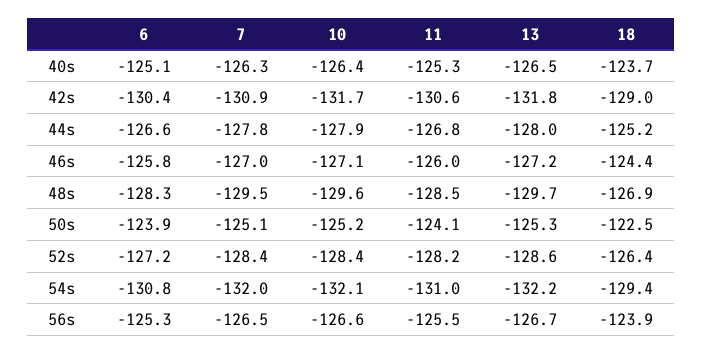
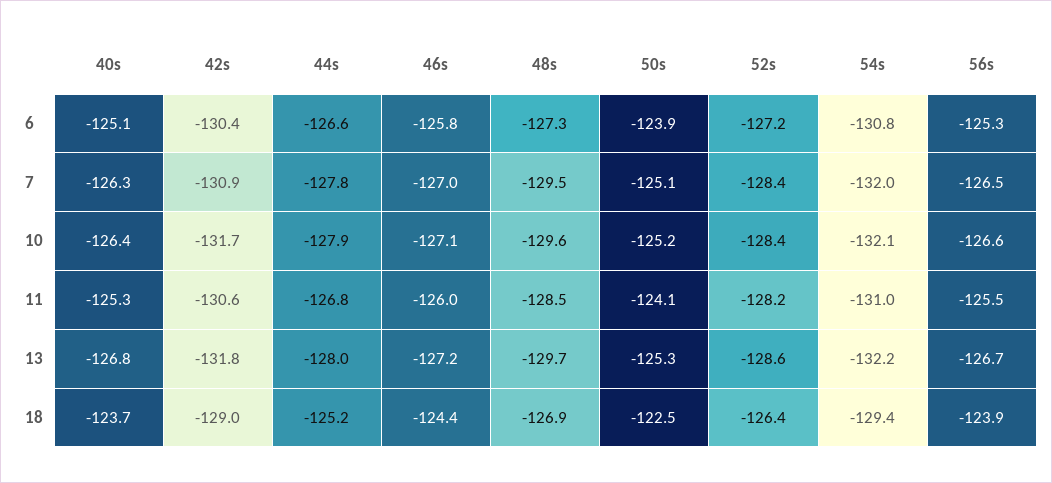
13, 40s: -126.5 -> -126.8
6, 48s: -128.3 -> -127.3

